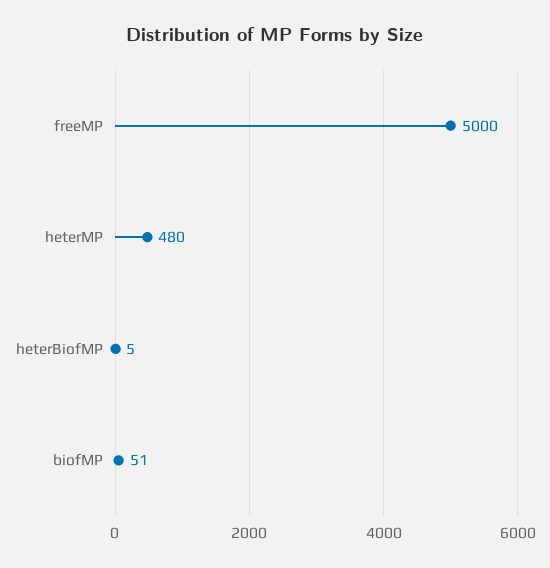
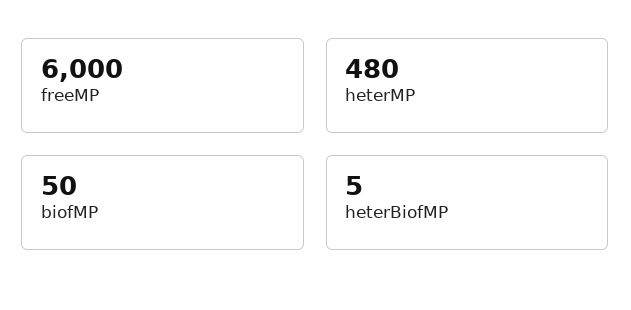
freeMP: 5000 -> 6000
biofMP: 51 -> 50

